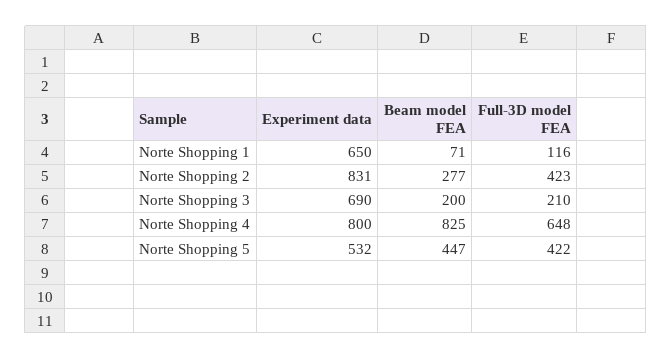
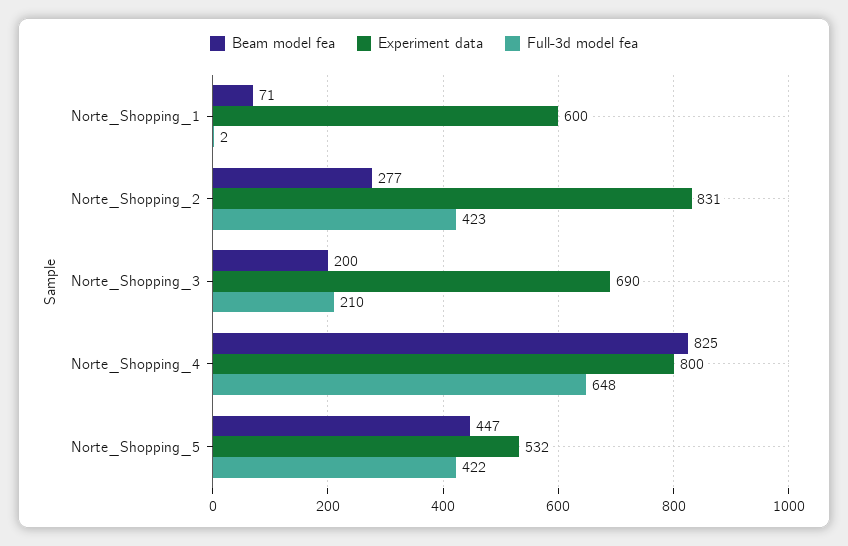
Experiment data, Norte Shopping 1: 650 -> 600
Full-3D model FEA, Norte Shopping 1: 116 -> 2

